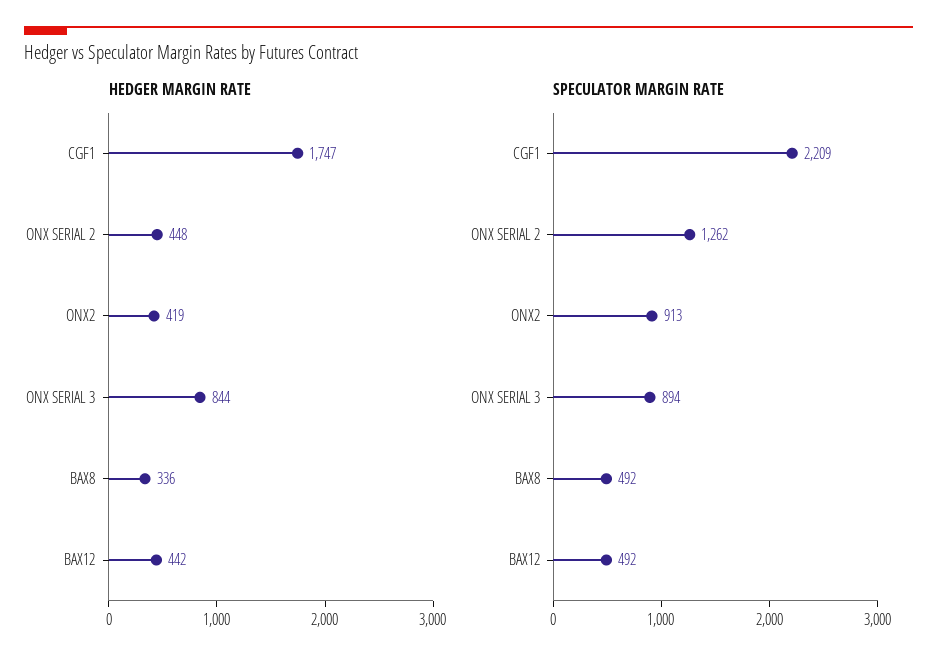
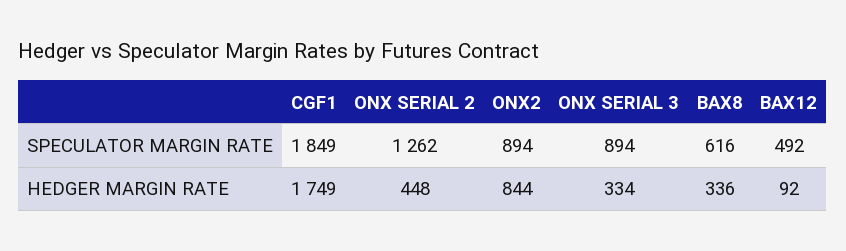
HEDGER MARGIN RATE, CGF1: 1747 -> 1749
HEDGER MARGIN RATE, ONX2: 419 -> 844
HEDGER MARGIN RATE, ONX SERIAL 3: 844 -> 334
HEDGER MARGIN RATE, BAX12: 442 -> 92
SPECULATOR MARGIN RATE, CGF1: 2209 -> 1849
SPECULATOR MARGIN RATE, ONX2: 913 -> 894
SPECULATOR MARGIN RATE, BAX8: 492 -> 616

